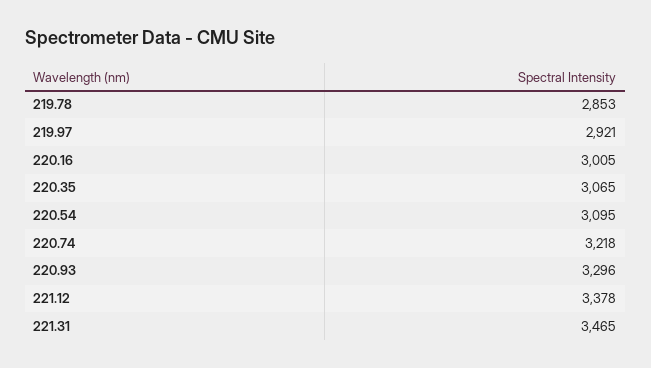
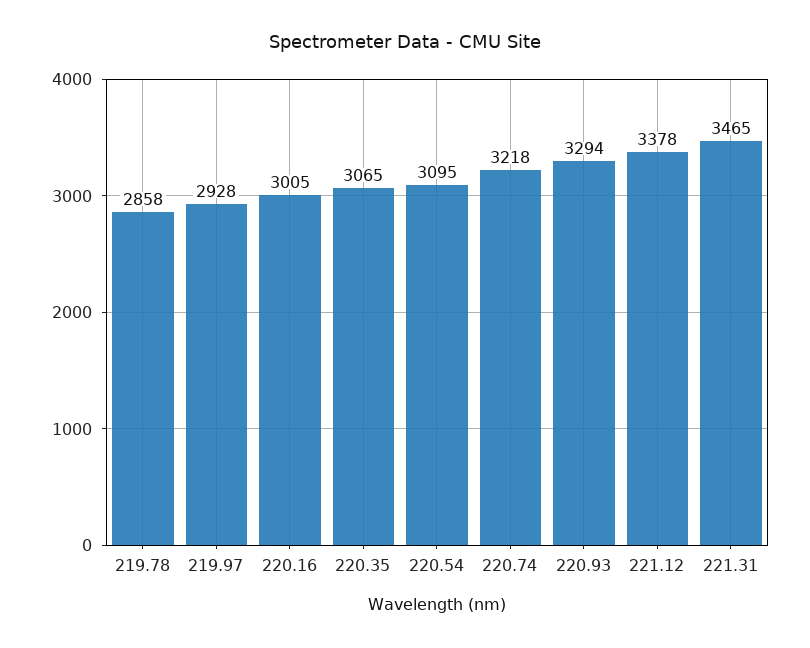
219.78: 2853 -> 2858
219.97: 2921 -> 2928
220.93: 3296 -> 3294

